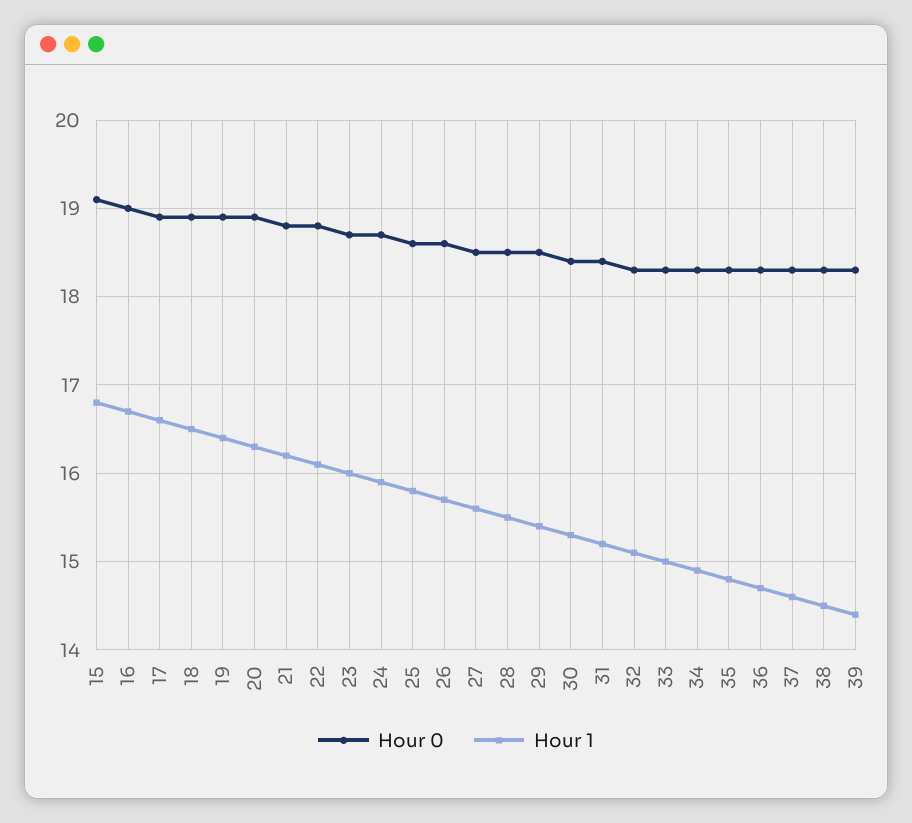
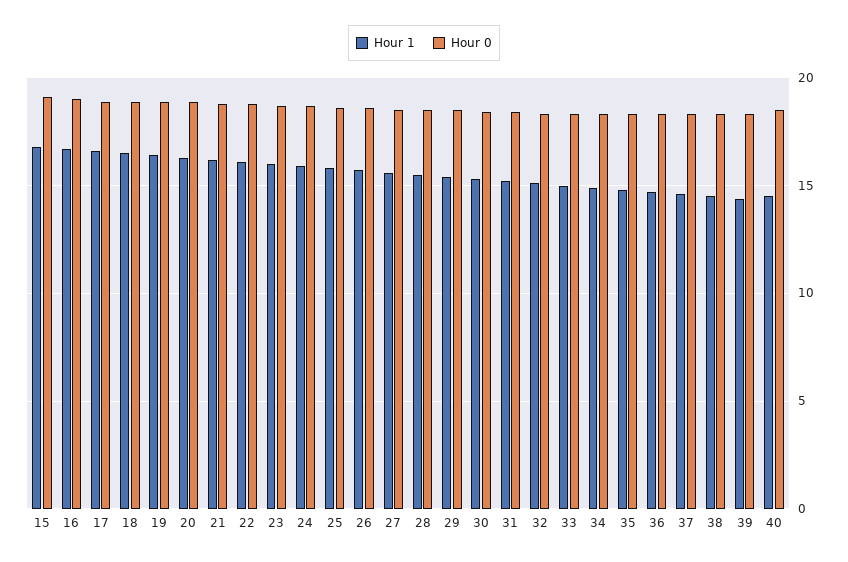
Hour 1, 40: none -> 14.5
Hour 0, 40: none -> 18.5

